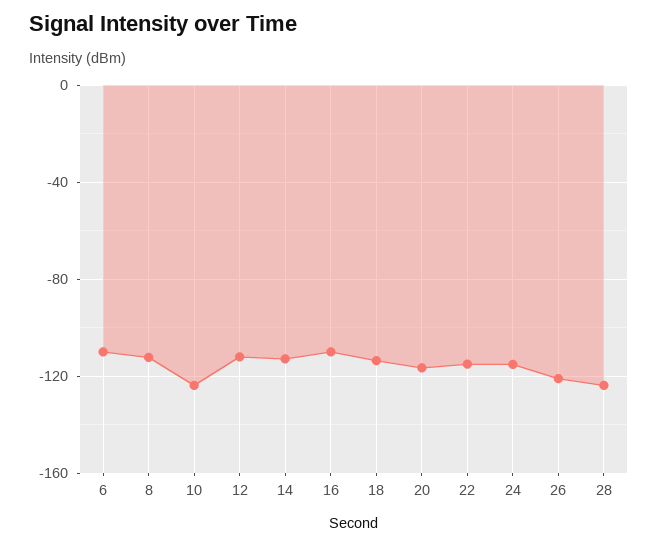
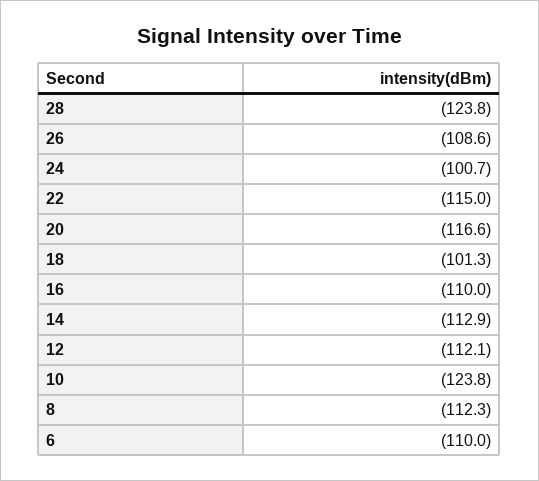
18: -115 -> -101.3
24: -115 -> -100.7
26: -120 -> -108.6

